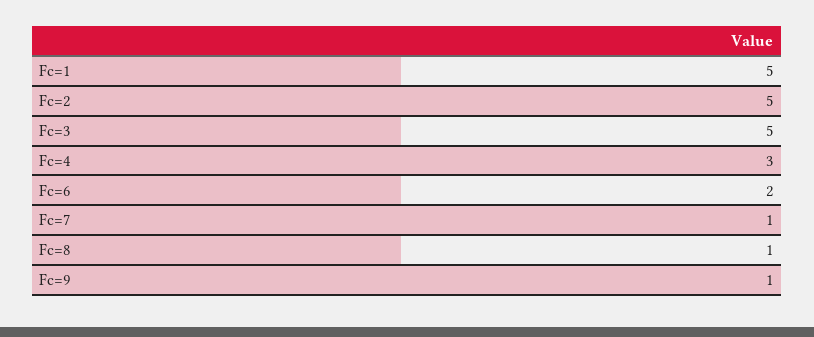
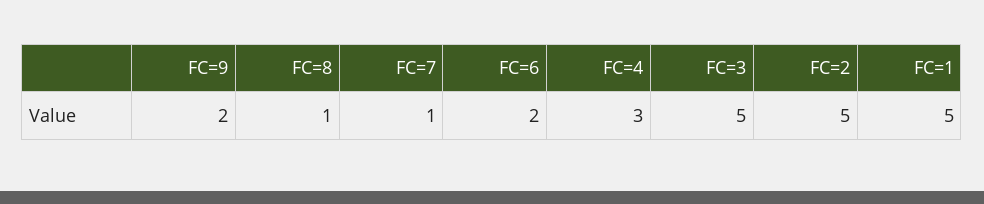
Fc=9: 1 -> 2

